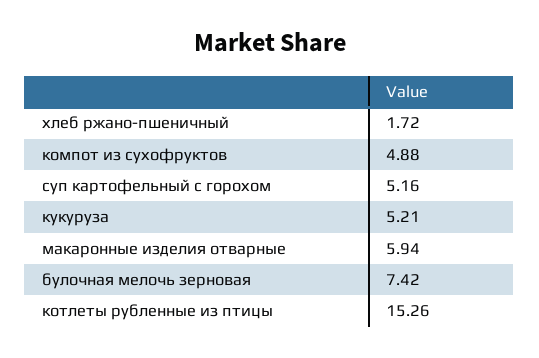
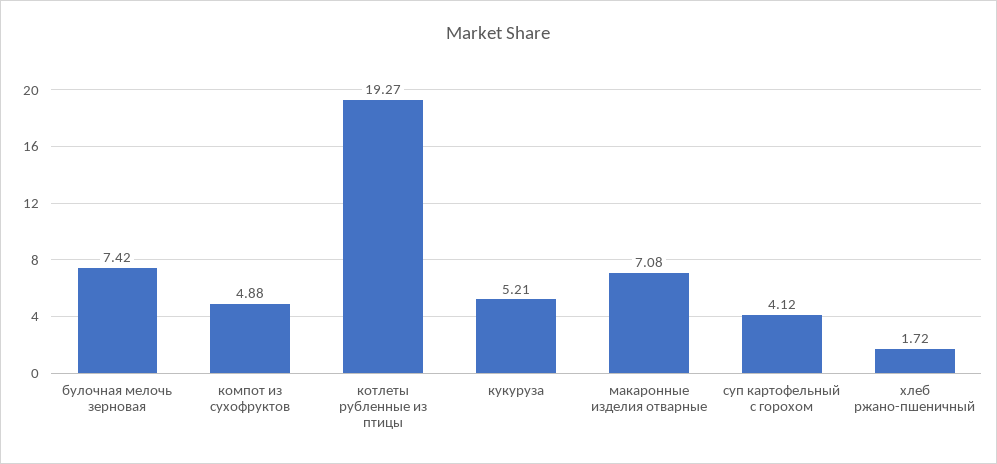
суп картофельный с горохом: 5.16 -> 4.12
макаронные изделия отварные: 5.94 -> 7.08
котлеты рубленные из птицы: 15.26 -> 19.27

